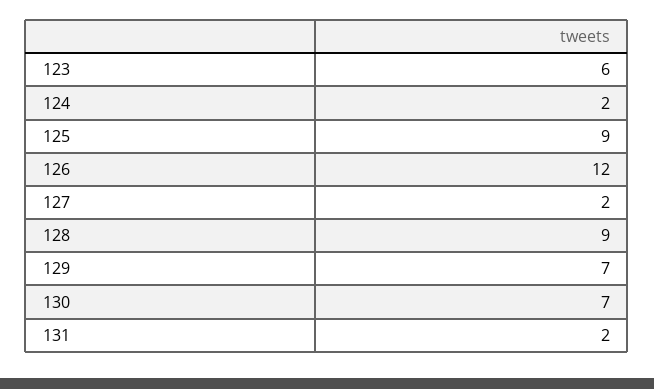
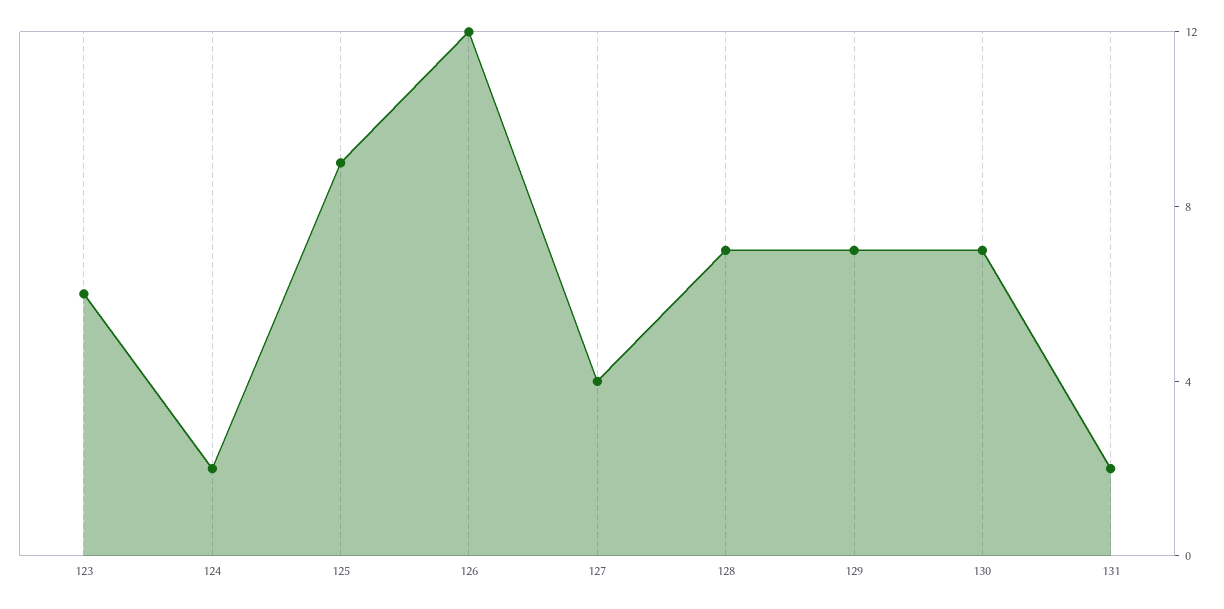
127: 2 -> 4
128: 9 -> 7

